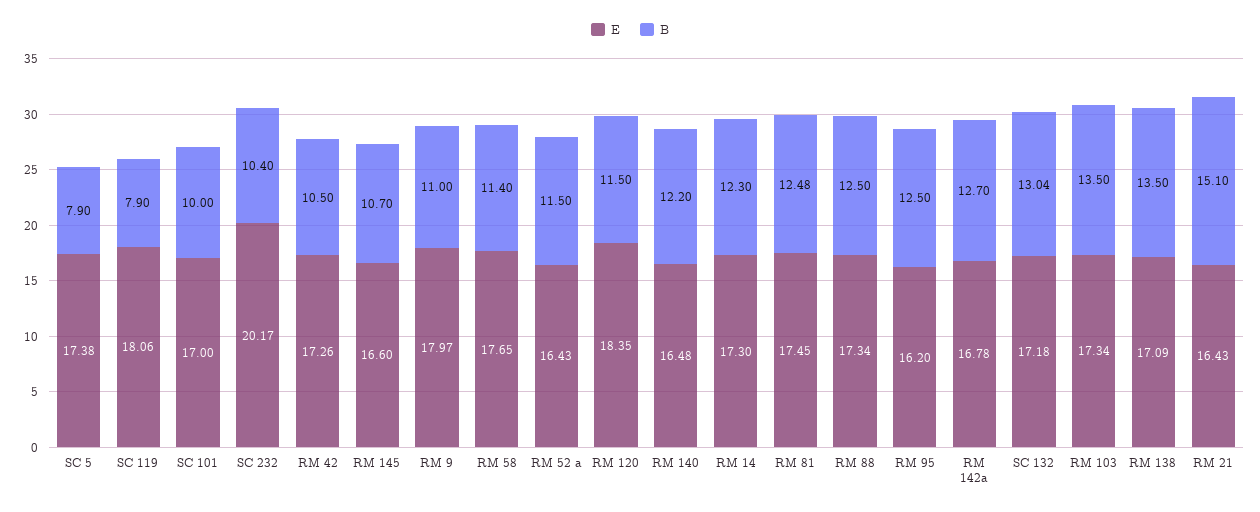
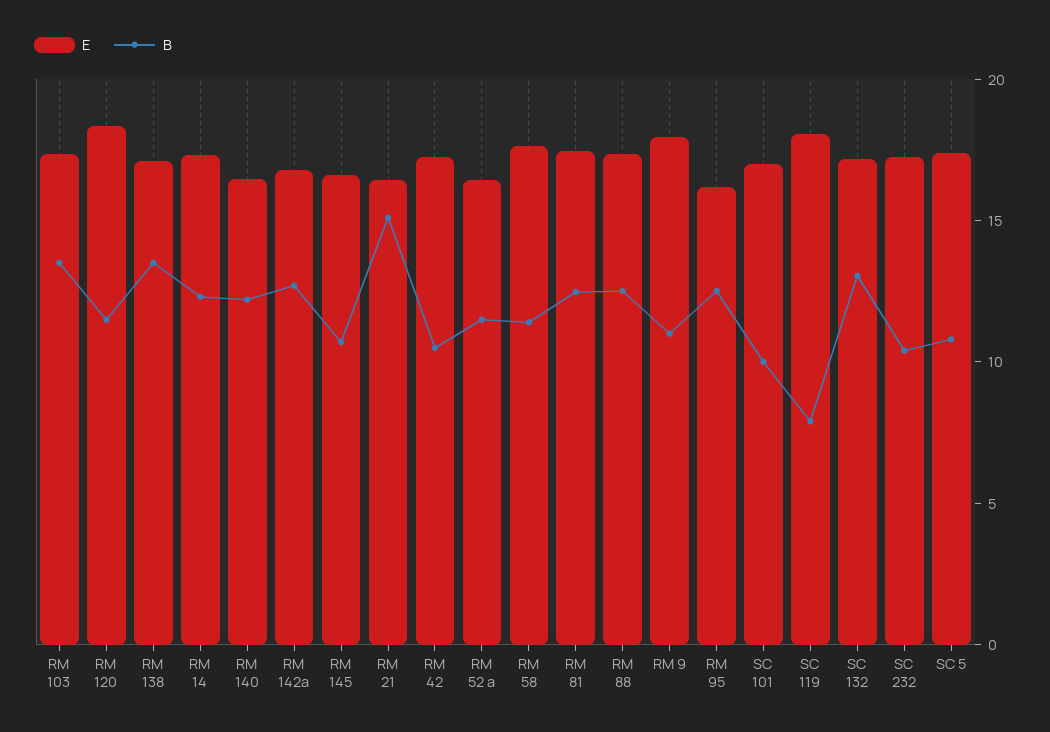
B, SC 5: 7.9 -> 11
E, SC 232: 20.17 -> 17

